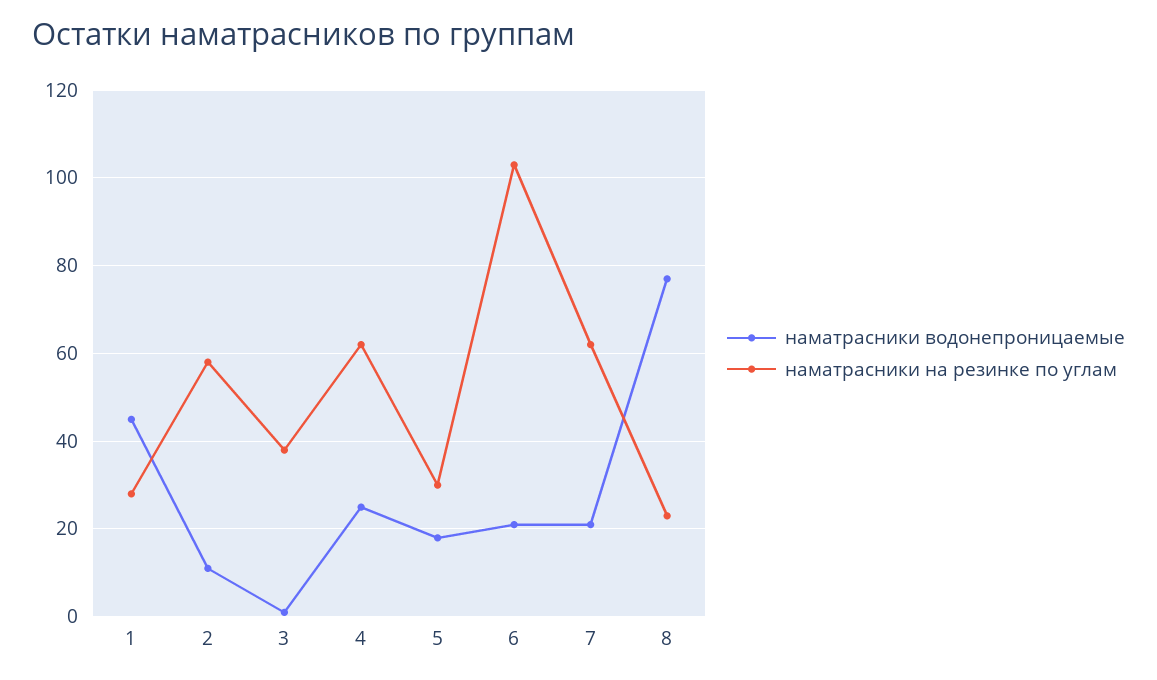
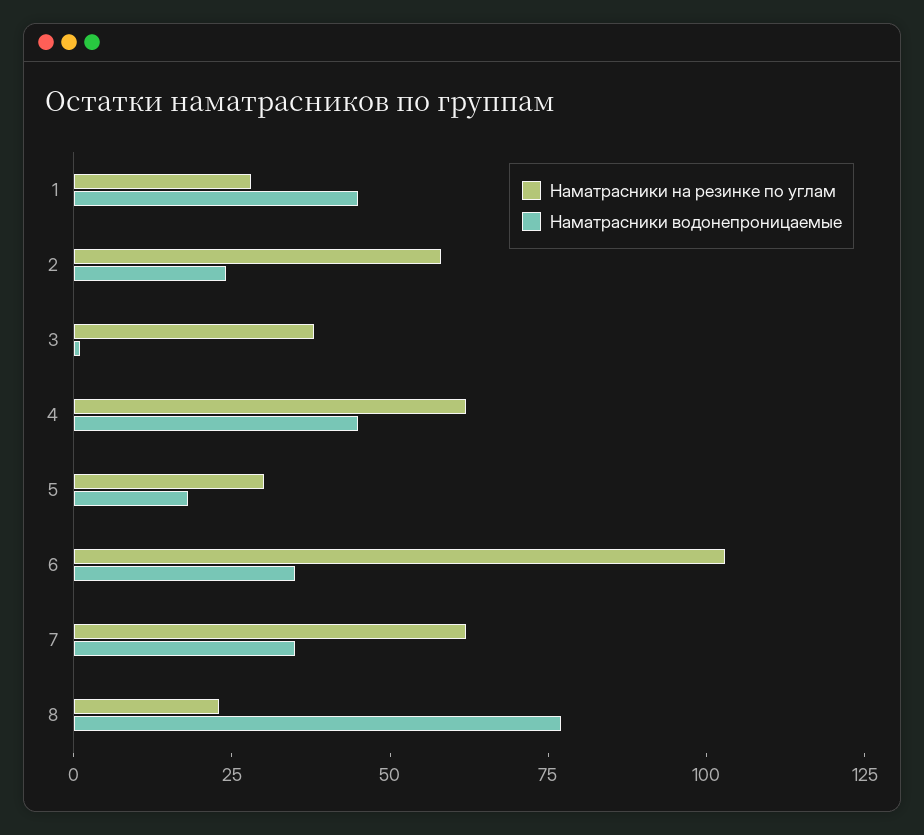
наматрасники водонепроницаемые, 2: 10 -> 25
наматрасники водонепроницаемые, 4: 25 -> 45
наматрасники водонепроницаемые, 6: 20 -> 35
наматрасники водонепроницаемые, 7: 20 -> 35

